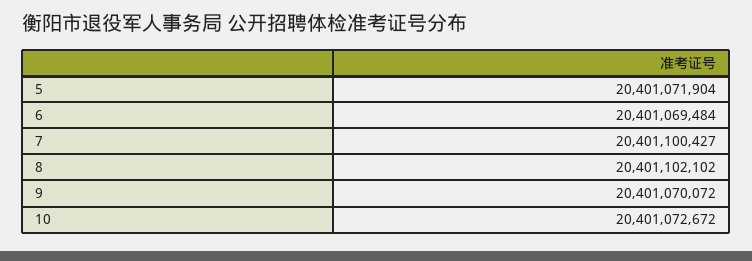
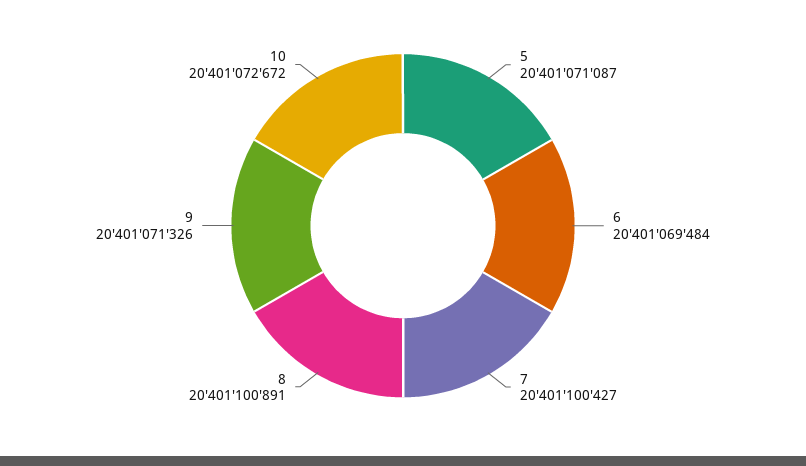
5: 20401071904 -> 20401071087
8: 20401102102 -> 20401100891
9: 20401070072 -> 20401071326

